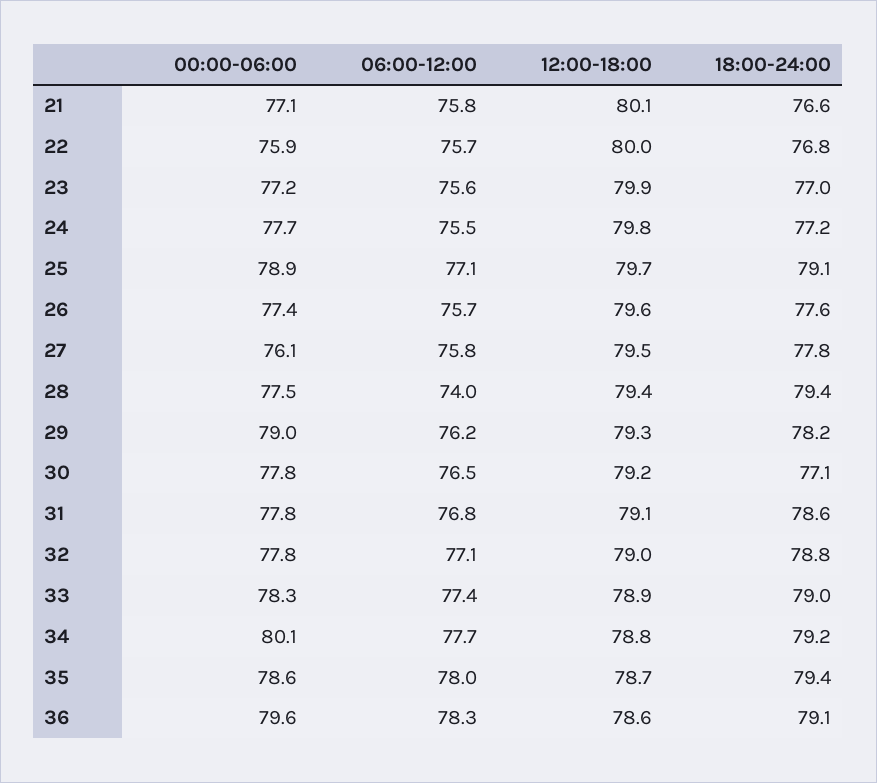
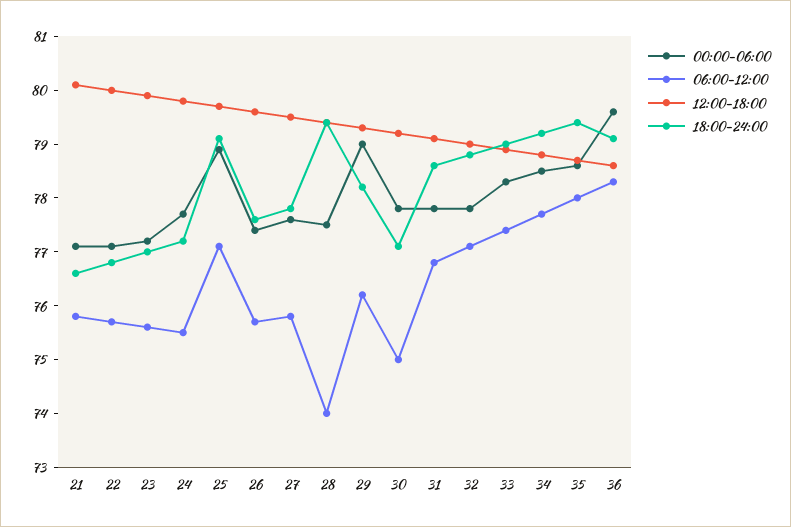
00:00-06:00, 22: 75.9 -> 77
00:00-06:00, 27: 76.1 -> 77.5
06:00-12:00, 30: 76.5 -> 75
00:00-06:00, 34: 80.1 -> 78.5

